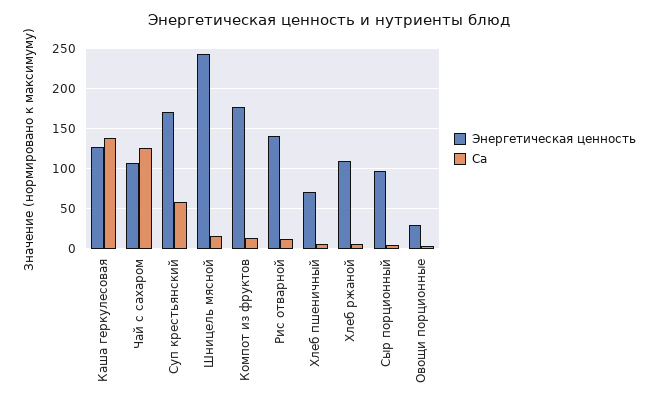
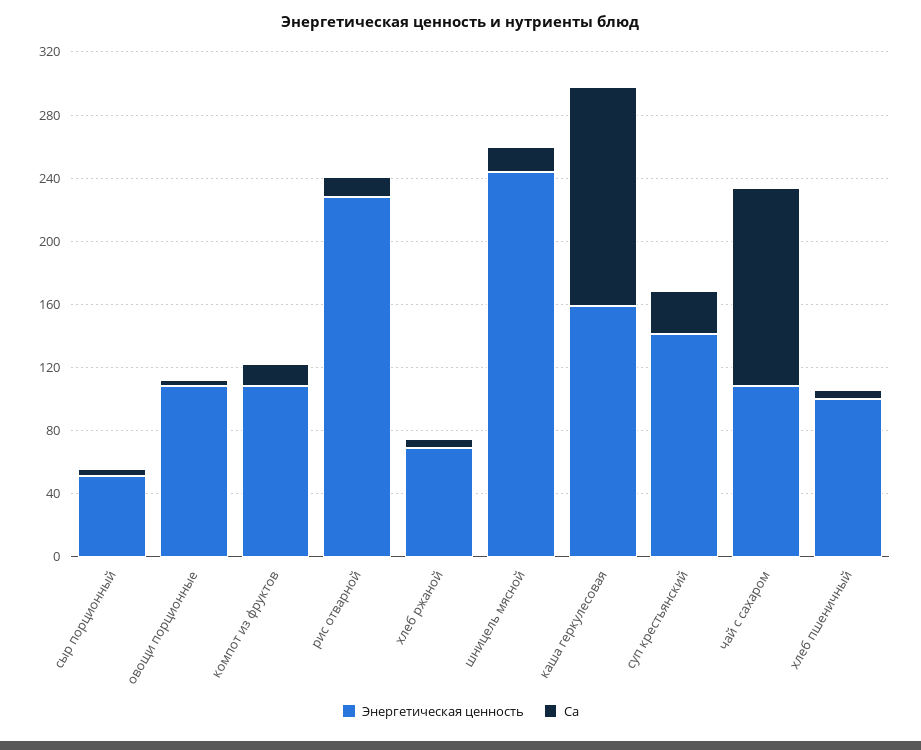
Энергетическая ценность, Каша геркулесовая: 130 -> 160
Энергетическая ценность, Суп крестьянский: 170 -> 140
Са, Суп крестьянский: 60 -> 30
Энергетическая ценность, Компот из фруктов: 180 -> 110
Энергетическая ценность, Рис отварной: 140 -> 230
Энергетическая ценность, Хлеб пшеничный: 70 -> 100
Энергетическая ценность, Хлеб ржаной: 110 -> 70
Энергетическая ценность, Сыр порционный: 100 -> 50
Энергетическая ценность, Овощи порционные: 30 -> 110

